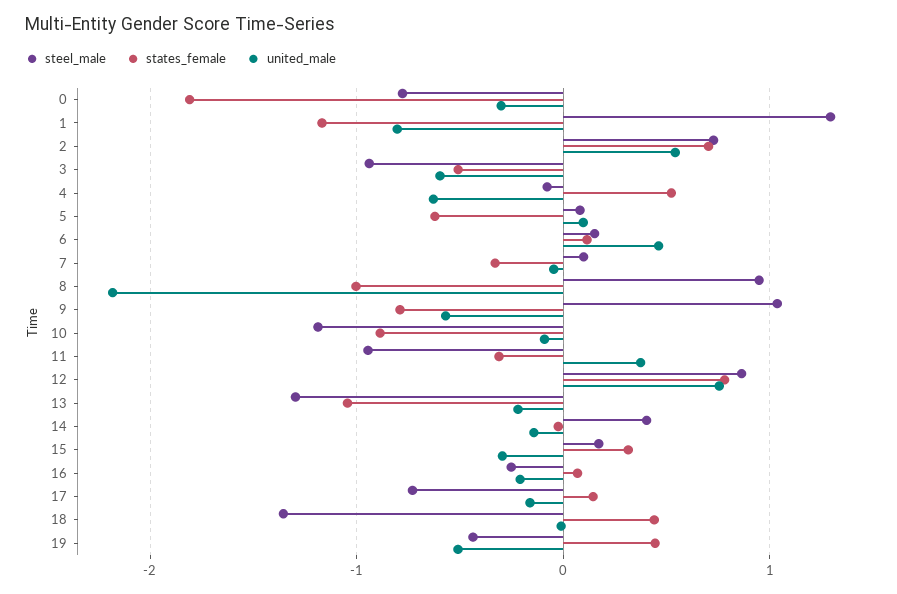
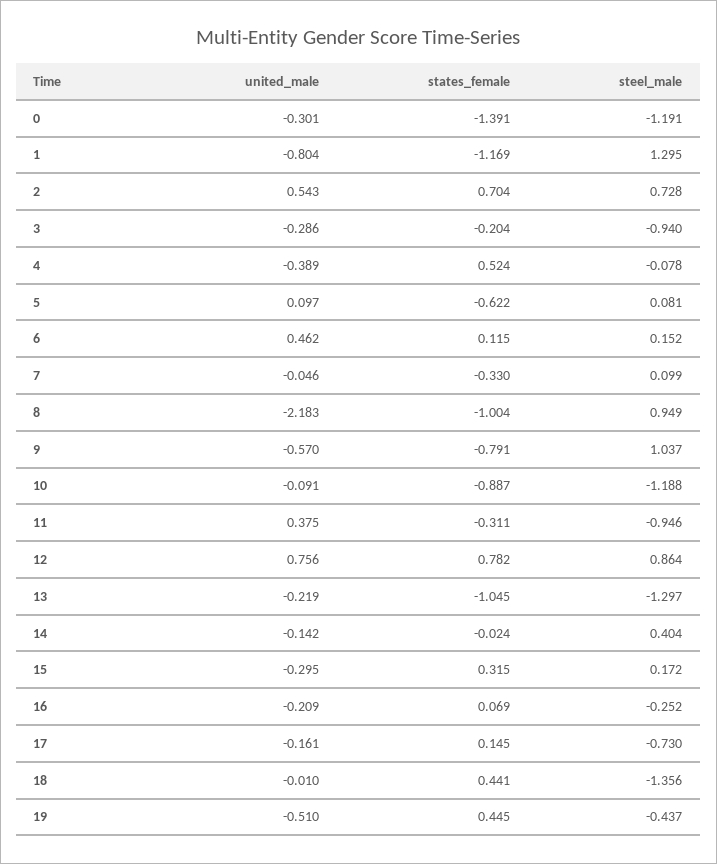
steel_male, 0: -0.8 -> -1.191
states_female, 0: -1.8 -> -1.391
states_female, 3: -0.5 -> -0.204
united_male, 3: -0.6 -> -0.286
united_male, 4: -0.6 -> -0.389

